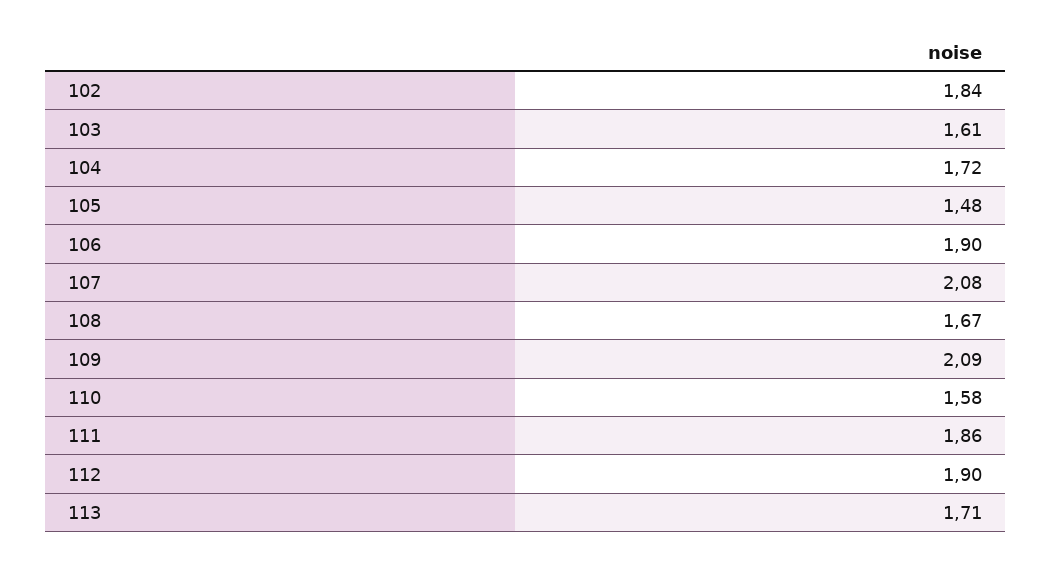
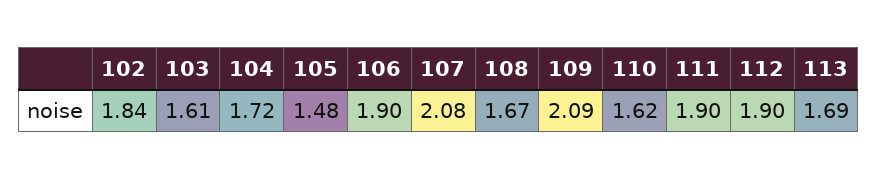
110: 1.58 -> 1.62
111: 1.86 -> 1.9
113: 1.71 -> 1.69

